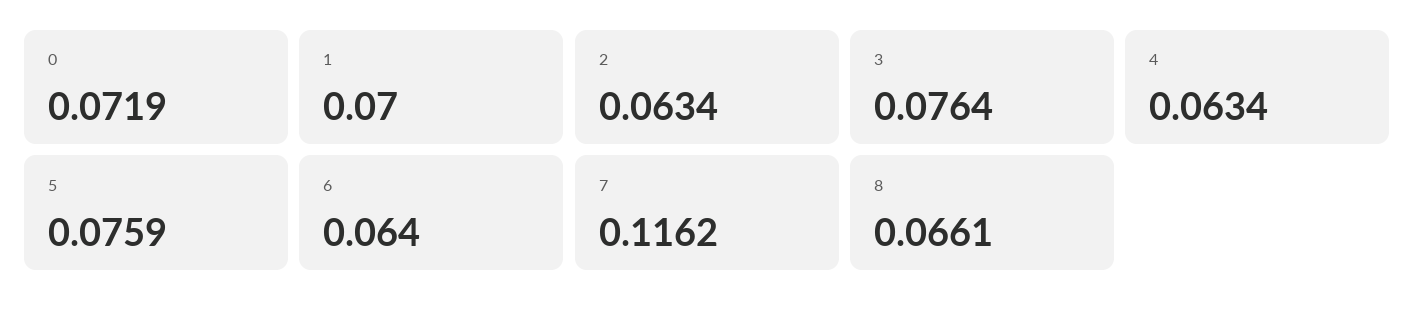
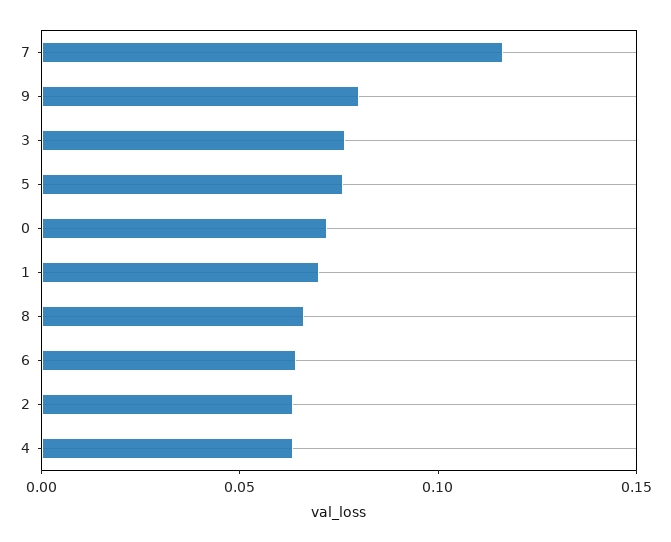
9: none -> 0.08

